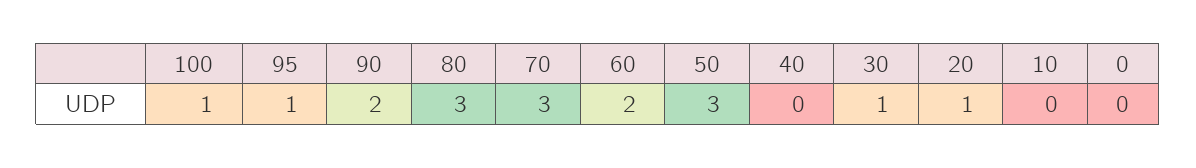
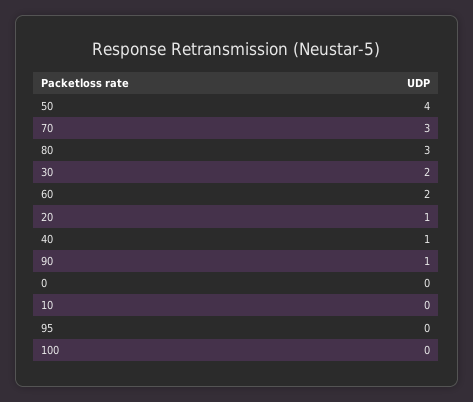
100: 1 -> 0
95: 1 -> 0
90: 2 -> 1
50: 3 -> 4
40: 0 -> 1
30: 1 -> 2

